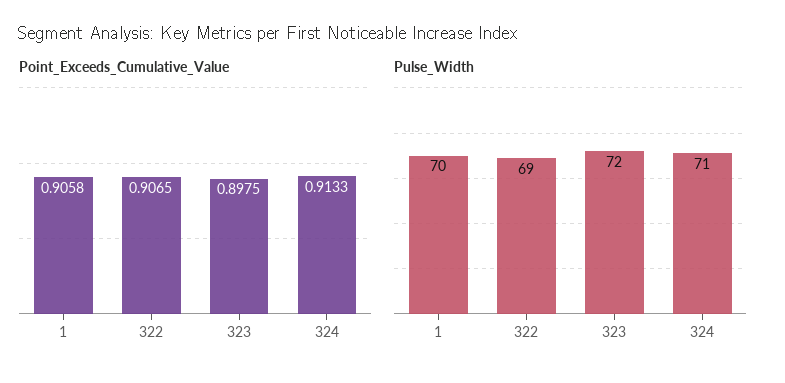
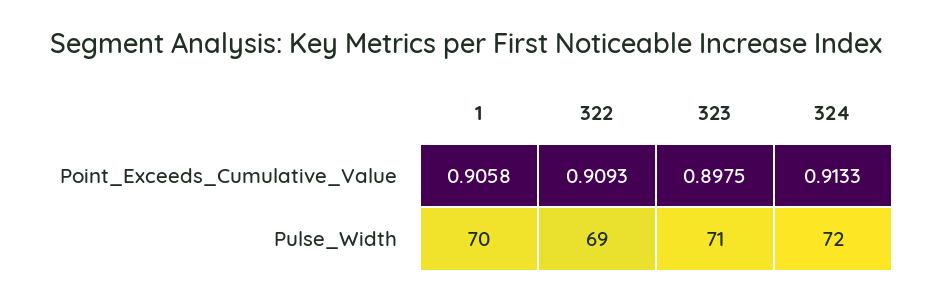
Point_Exceeds_Cumulative_Value, 322: 0.9065 -> 0.9093
Pulse_Width, 323: 72 -> 71
Pulse_Width, 324: 71 -> 72

